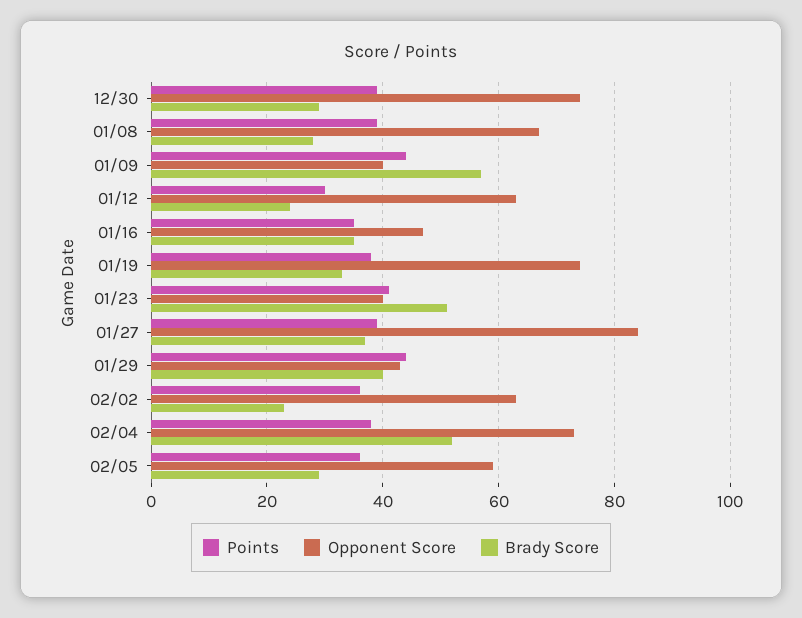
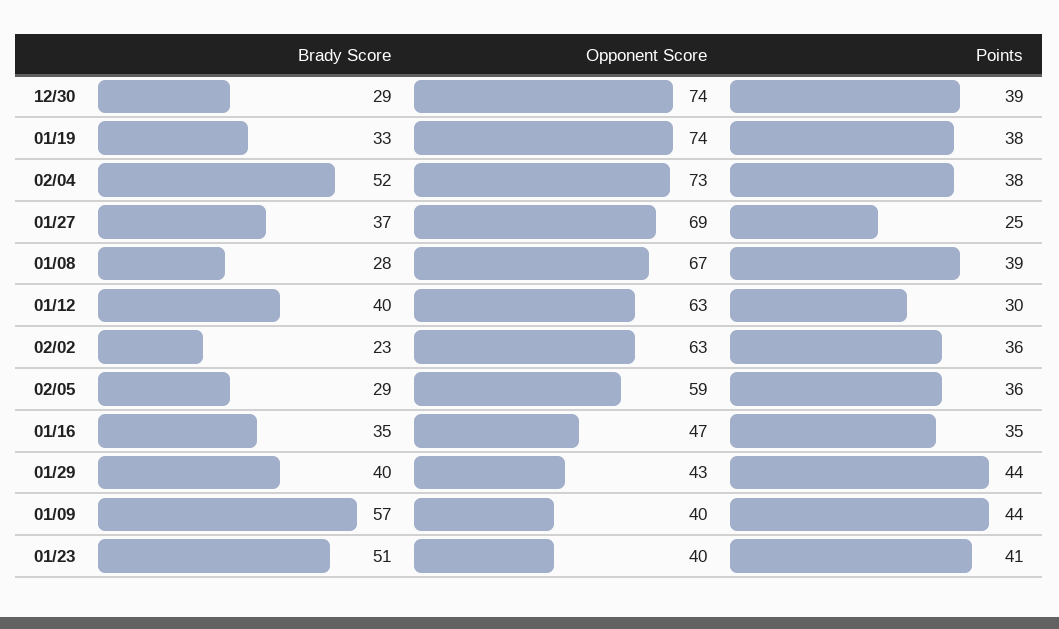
Brady Score, 01/12: 25 -> 40
Points, 01/27: 40 -> 25
Opponent Score, 01/27: 85 -> 69

